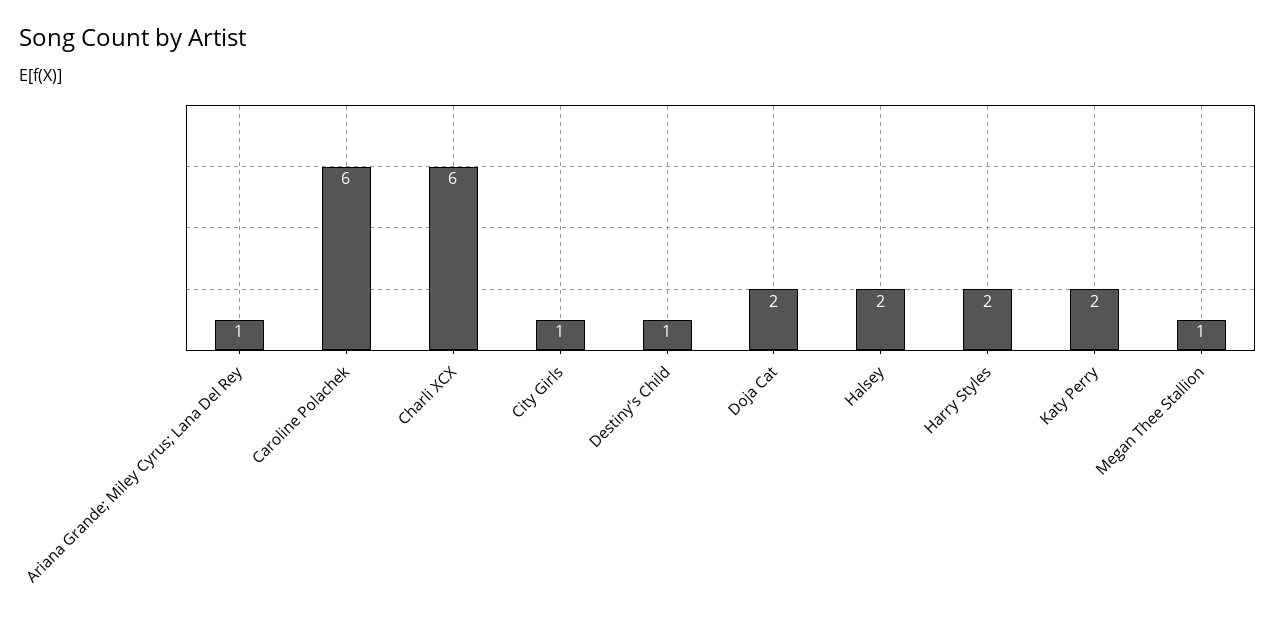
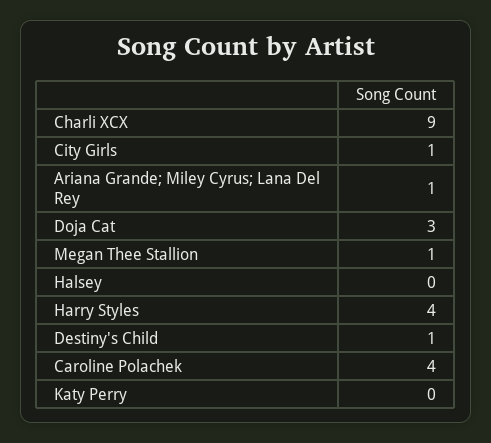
Caroline Polachek: 6 -> 4
Charli XCX: 6 -> 9
Doja Cat: 2 -> 3
Halsey: 2 -> 0
Harry Styles: 2 -> 4
Katy Perry: 2 -> 0

